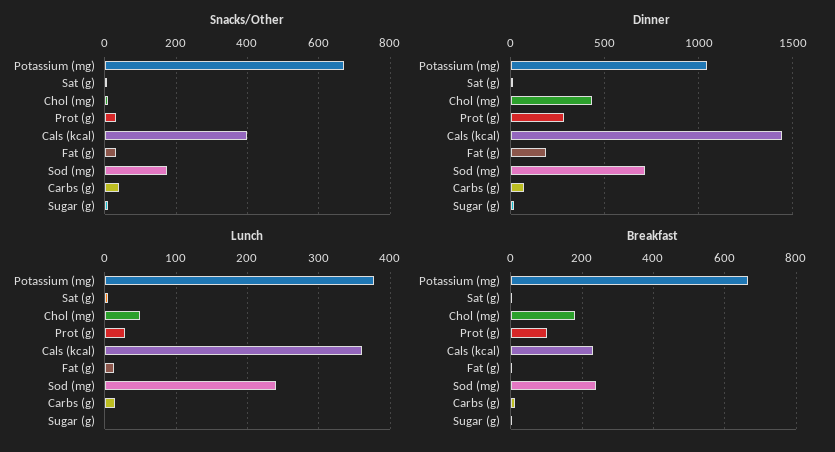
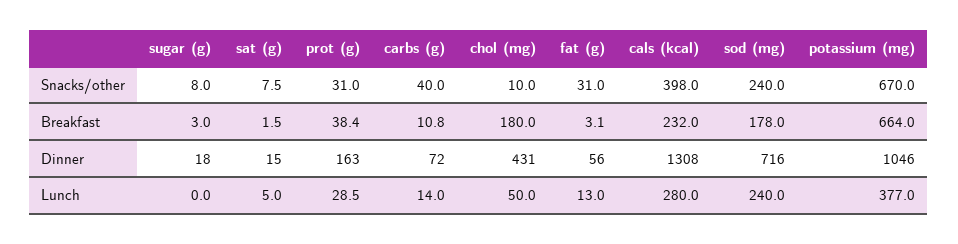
Snacks/Other, Sod (mg): 180 -> 240
Dinner, Prot (g): 300 -> 163
Dinner, Cals (kcal): 1450 -> 1308
Dinner, Fat (g): 200 -> 56
Lunch, Cals (kcal): 360 -> 280
Breakfast, Prot (g): 100 -> 38.4
Breakfast, Sod (mg): 240 -> 178

